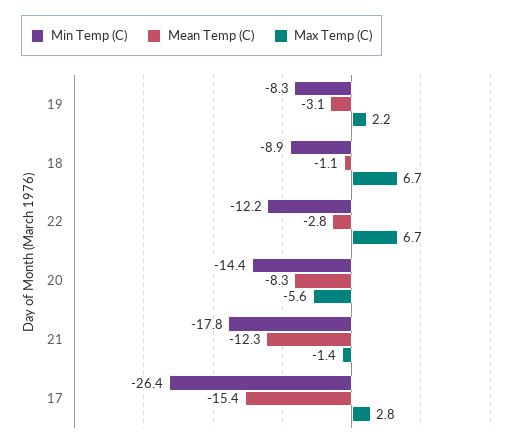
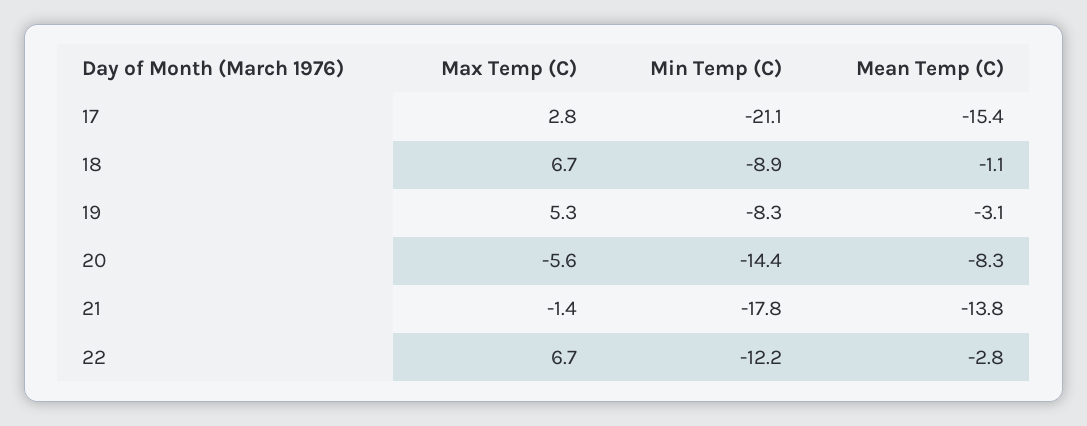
Max Temp (C), 19: 2.2 -> 5.3
Mean Temp (C), 21: -12.3 -> -13.8
Min Temp (C), 17: -26.4 -> -21.1

